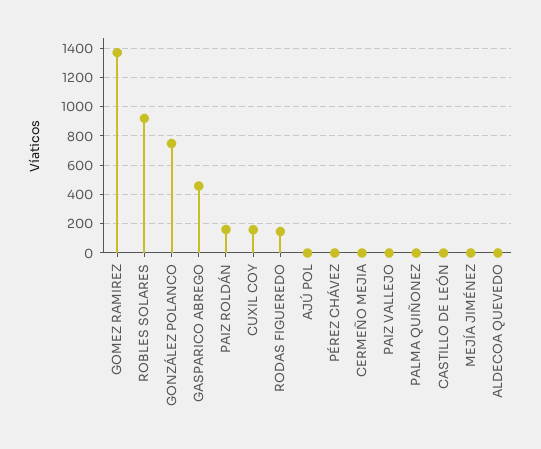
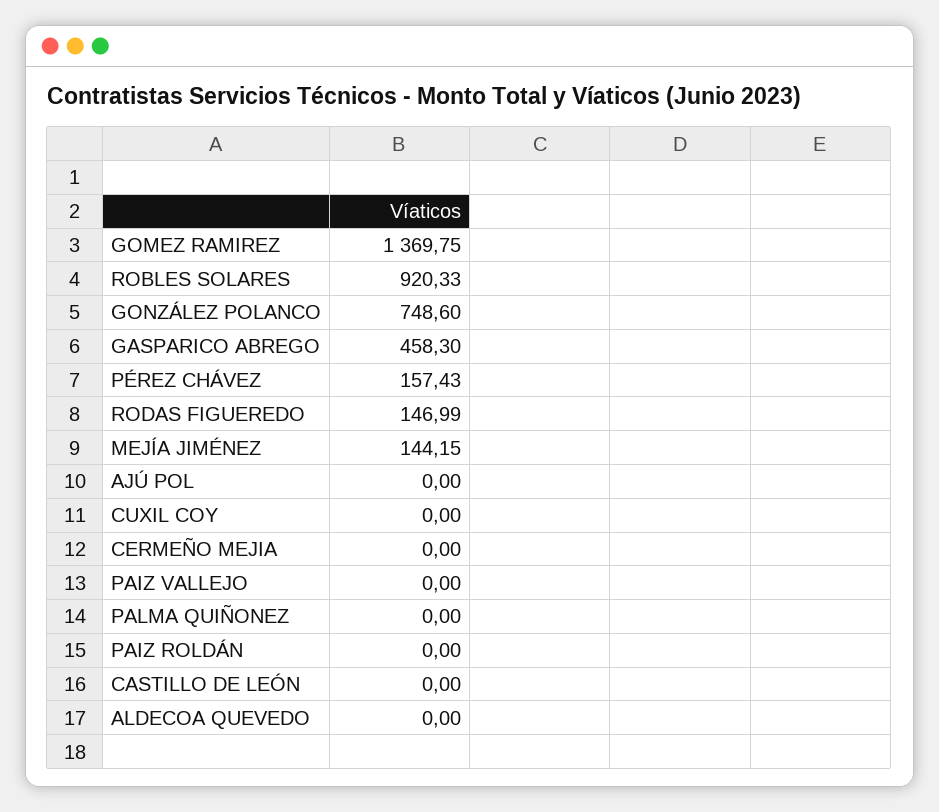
PAIZ ROLDÁN: 150 -> 0
CUXIL COY: 150 -> 0
PÉREZ CHÁVEZ: 0 -> 157.43
MEJÍA JIMÉNEZ: 0 -> 144.15

